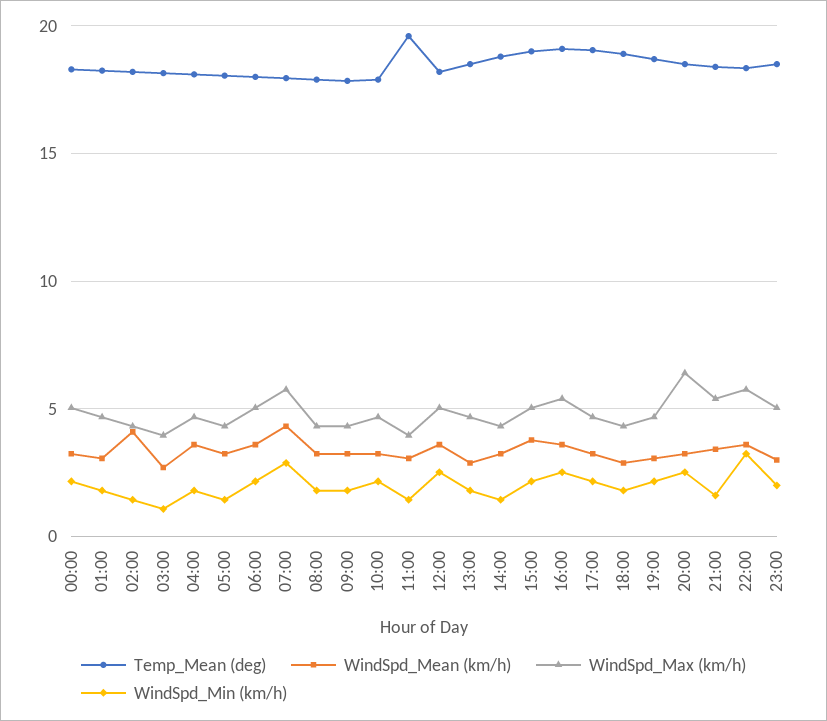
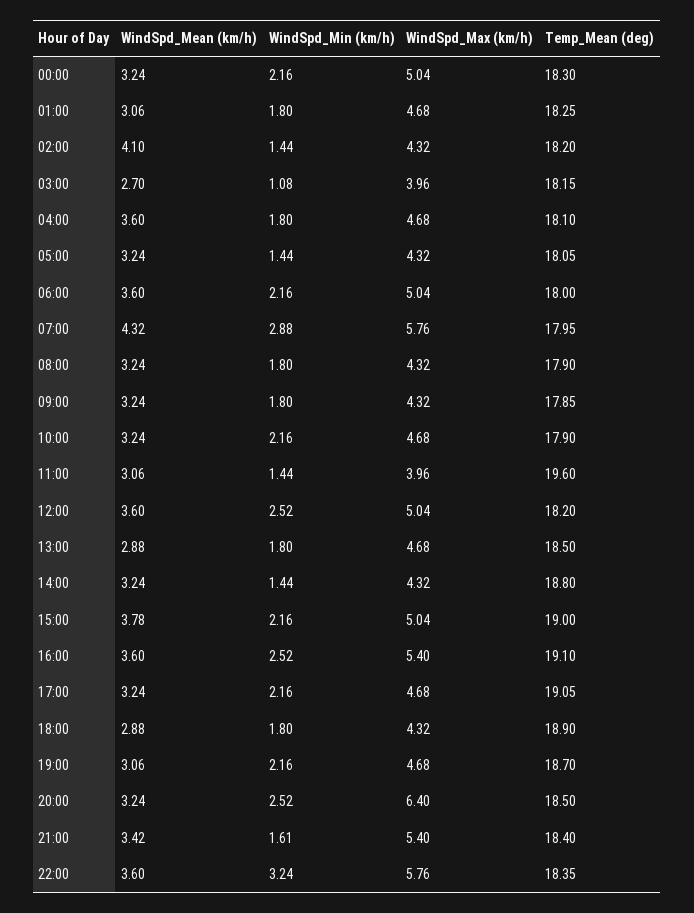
Temp_Mean (deg), 23:00: 18.5 -> none
WindSpd_Mean (km/h), 23:00: 3 -> none
WindSpd_Max (km/h), 23:00: 5 -> none
WindSpd_Min (km/h), 23:00: 2 -> none

